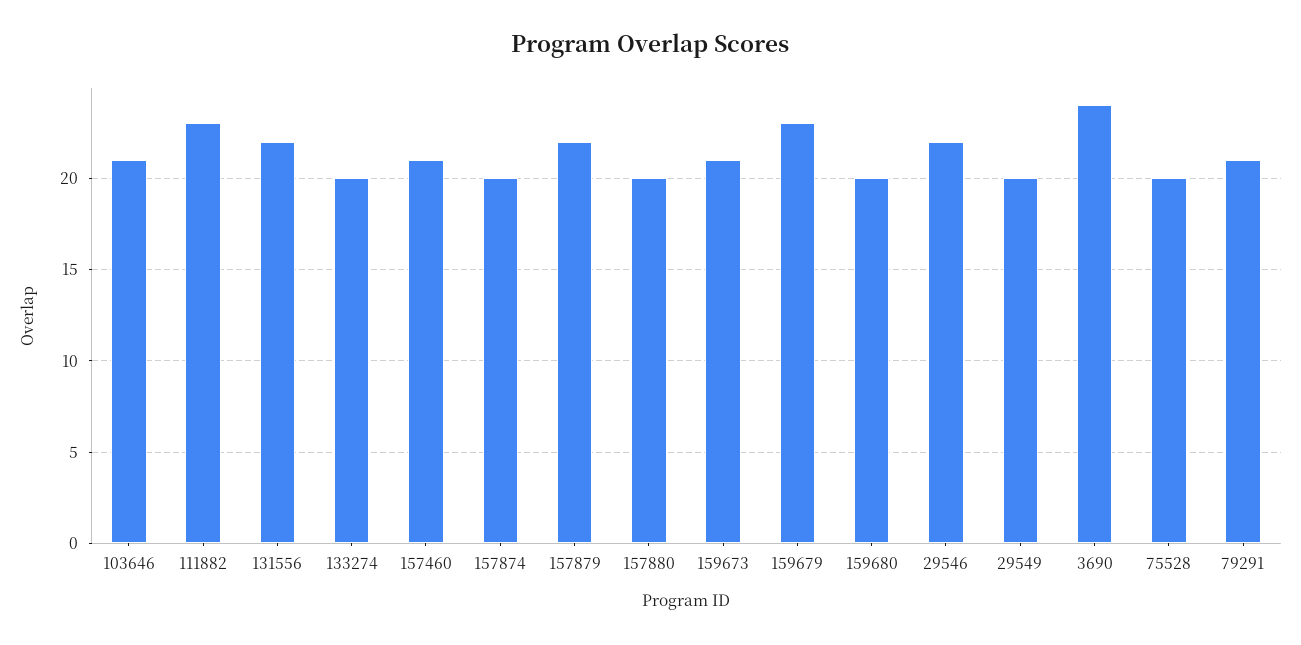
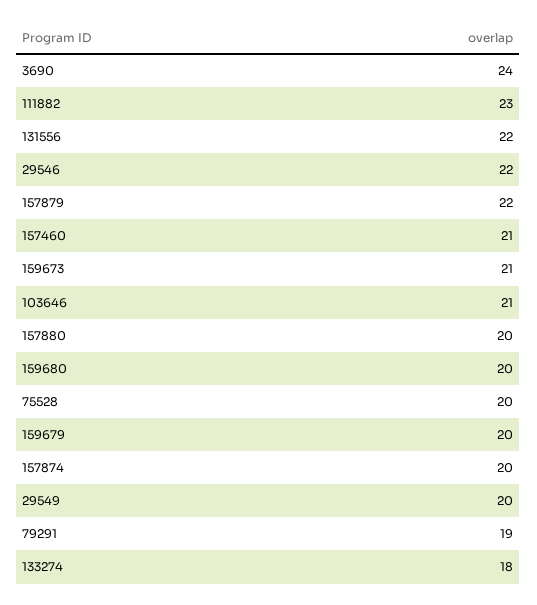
133274: 20 -> 18
159679: 23 -> 20
79291: 21 -> 19

